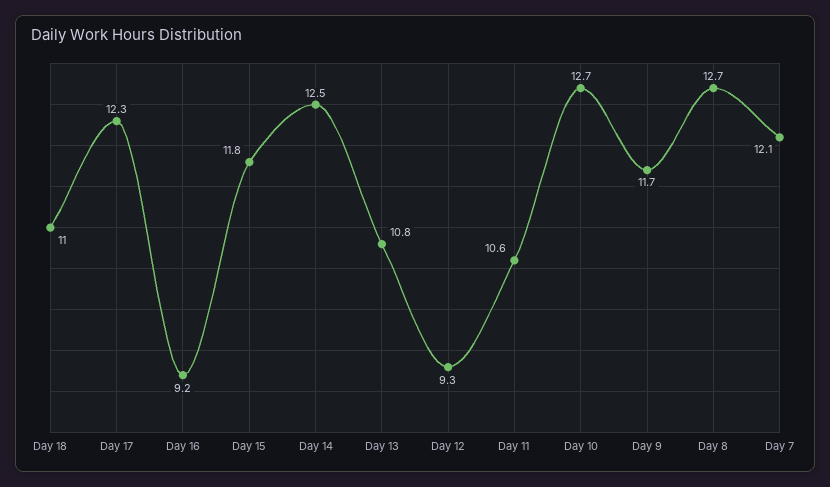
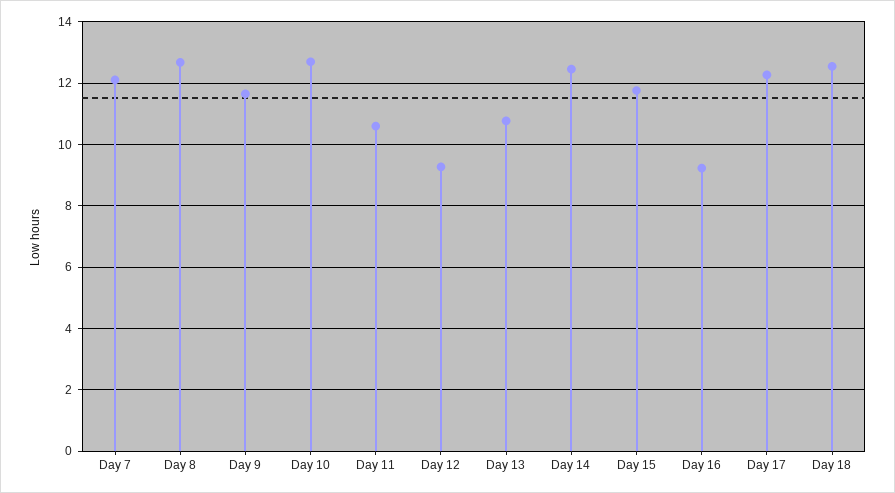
Day 18: 11 -> 12.6

